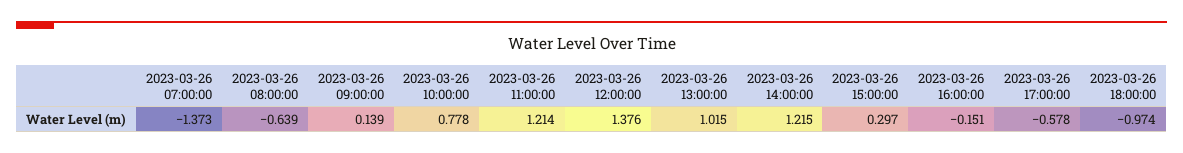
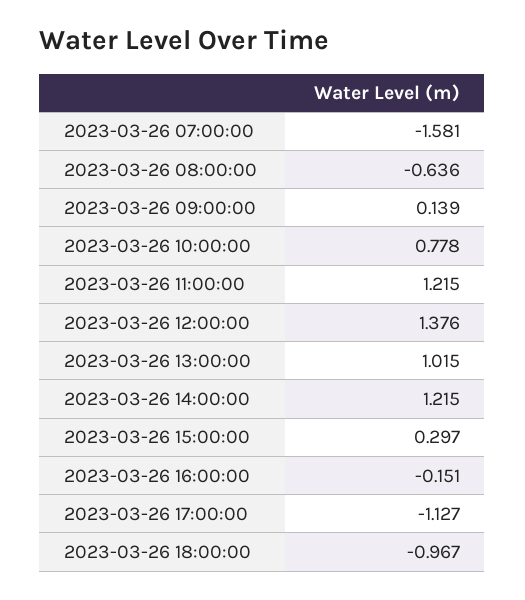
2023-03-26 07:00:00: -1.373 -> -1.581
2023-03-26 08:00:00: -0.639 -> -0.636
2023-03-26 11:00:00: 1.214 -> 1.215
2023-03-26 17:00:00: -0.578 -> -1.127
2023-03-26 18:00:00: -0.974 -> -0.967

